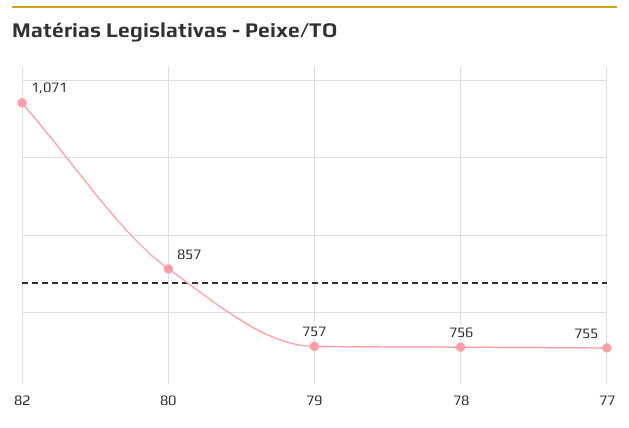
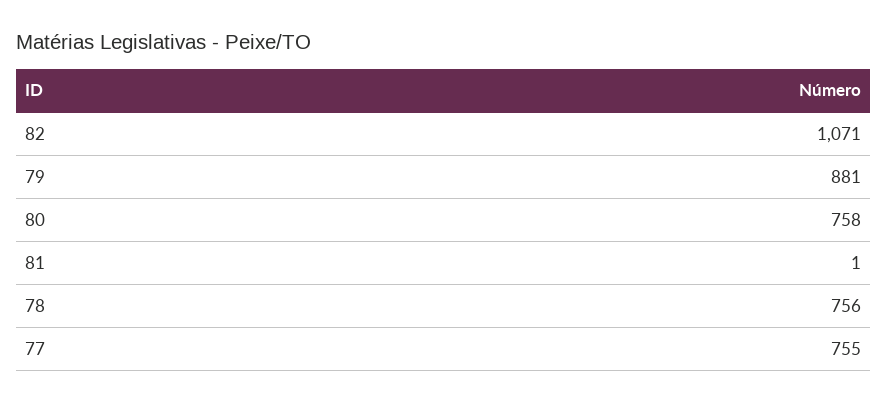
80: 857 -> 758
79: 757 -> 881
81: none -> 1

